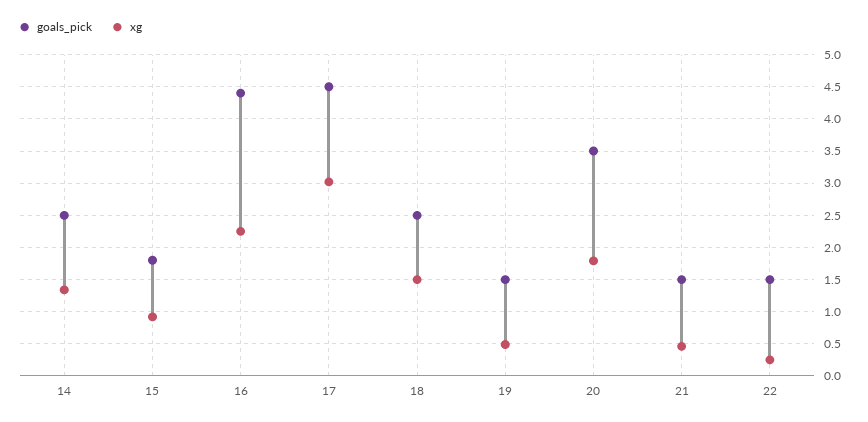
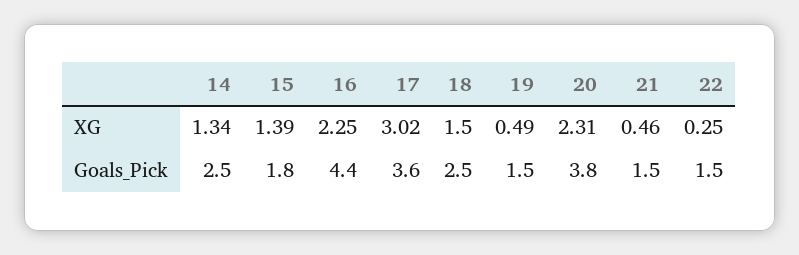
xg, 15: 0.9 -> 1.39
goals_pick, 17: 4.5 -> 3.6
goals_pick, 20: 3.5 -> 3.8
xg, 20: 1.8 -> 2.31

